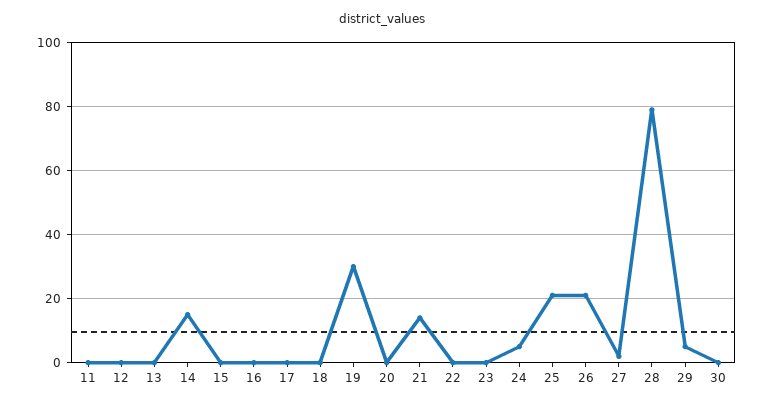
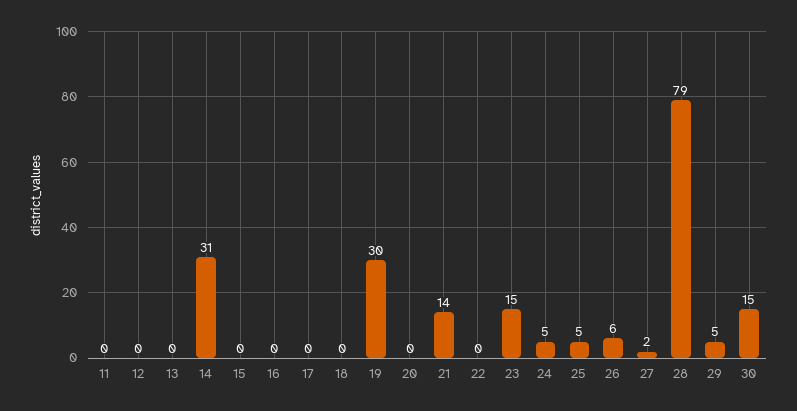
14: 15 -> 31
23: 0 -> 15
25: 20 -> 5
26: 20 -> 6
30: 0 -> 15

